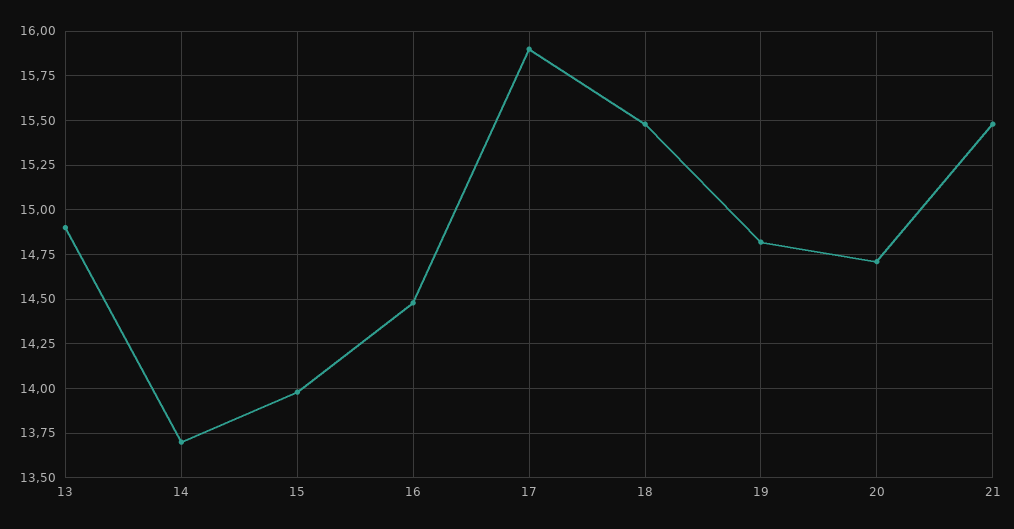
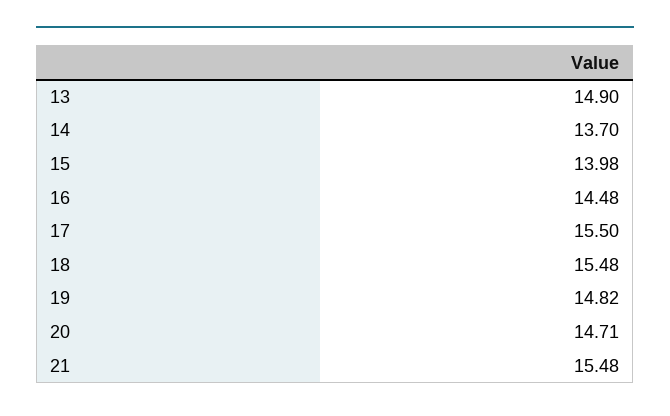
17: 15.9 -> 15.5

